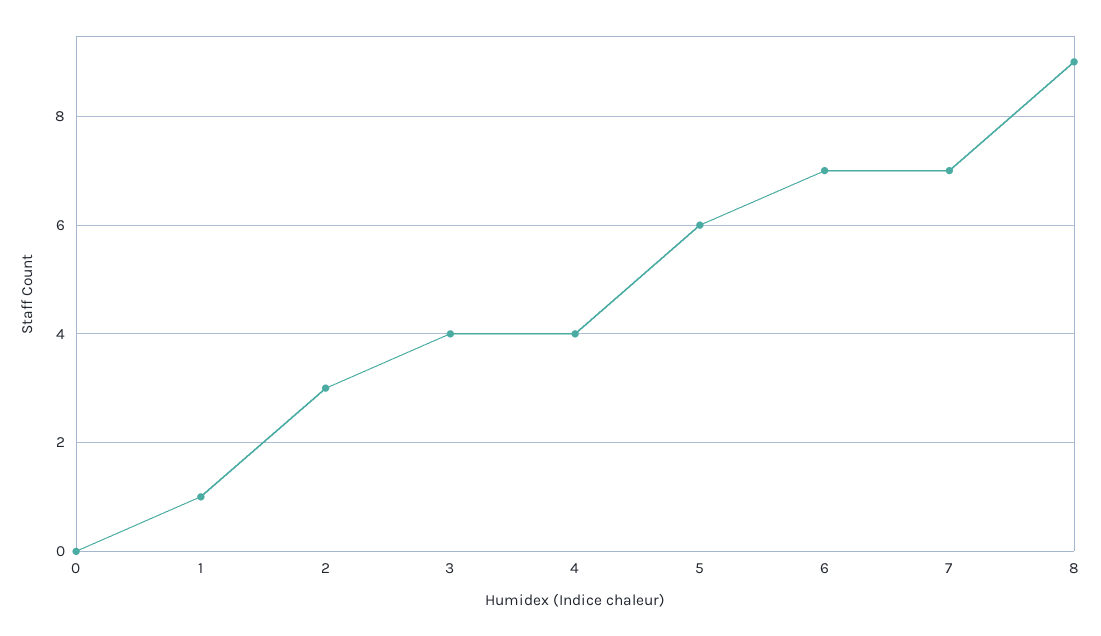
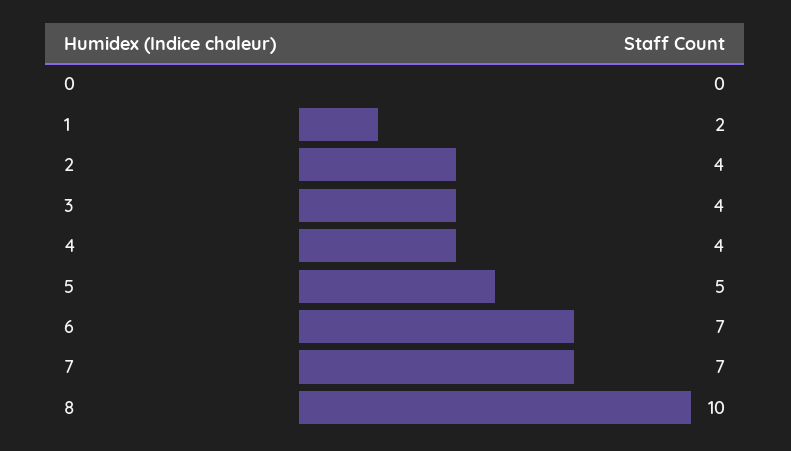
1: 1 -> 2
2: 3 -> 4
5: 6 -> 5
8: 9 -> 10

